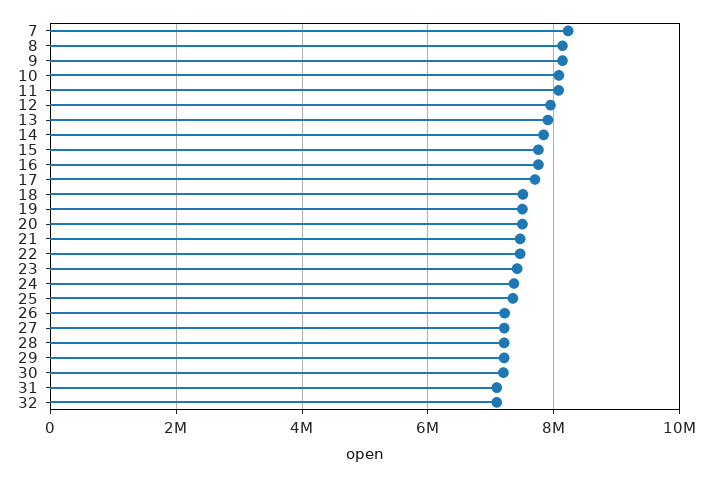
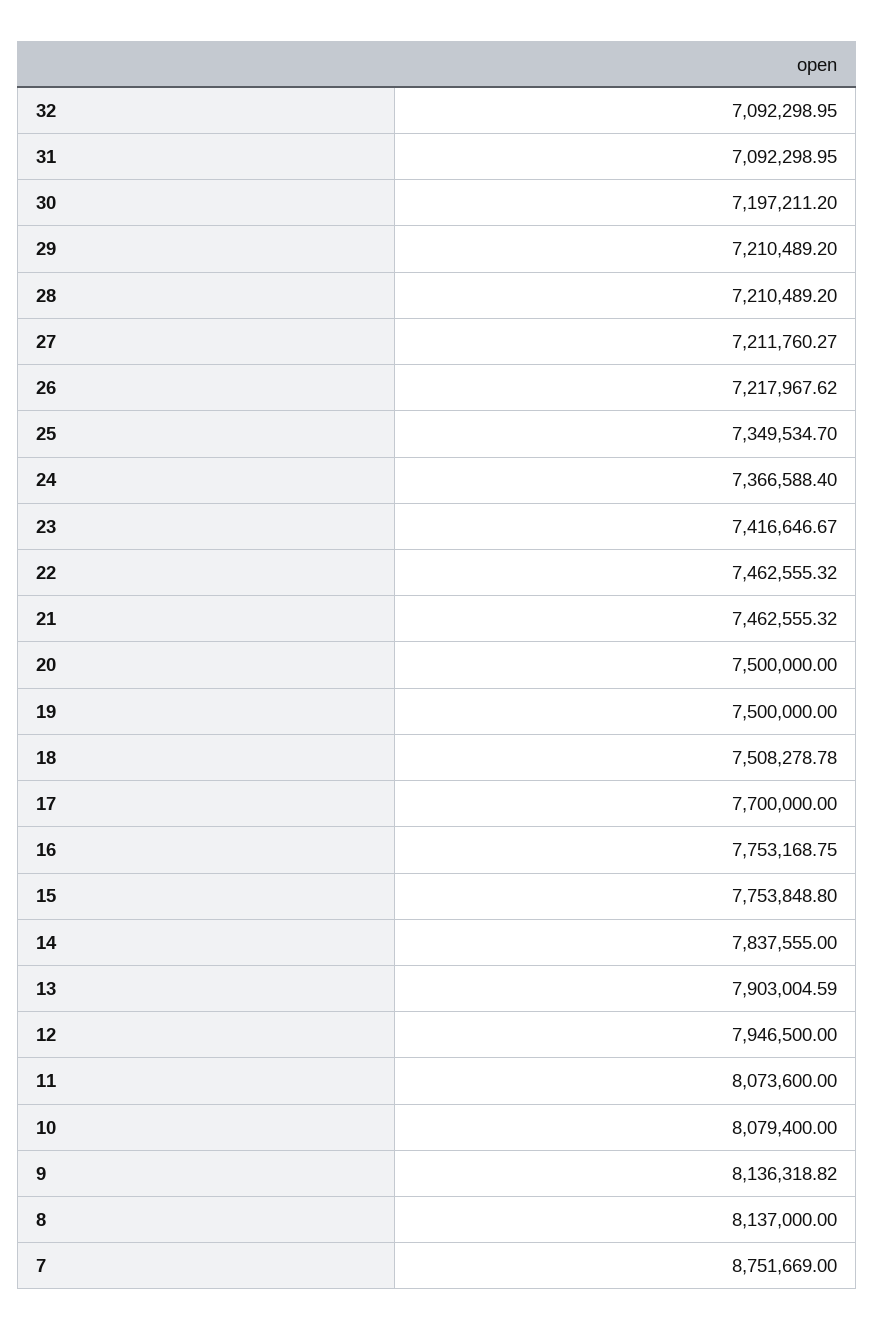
7: 8200000 -> 8751669

